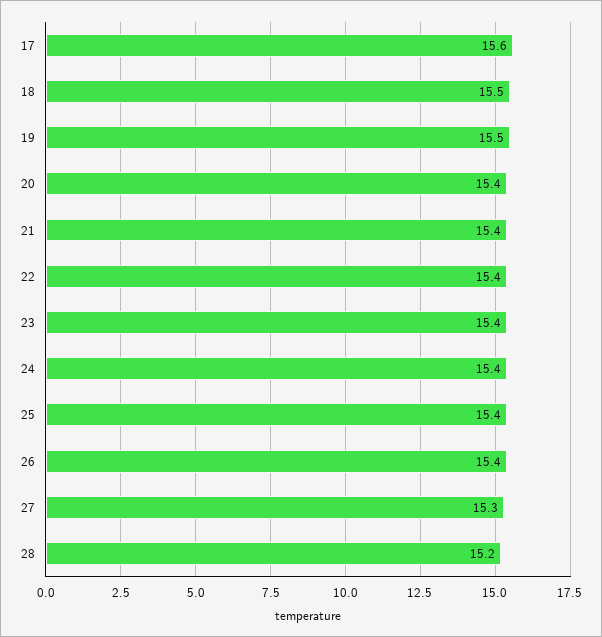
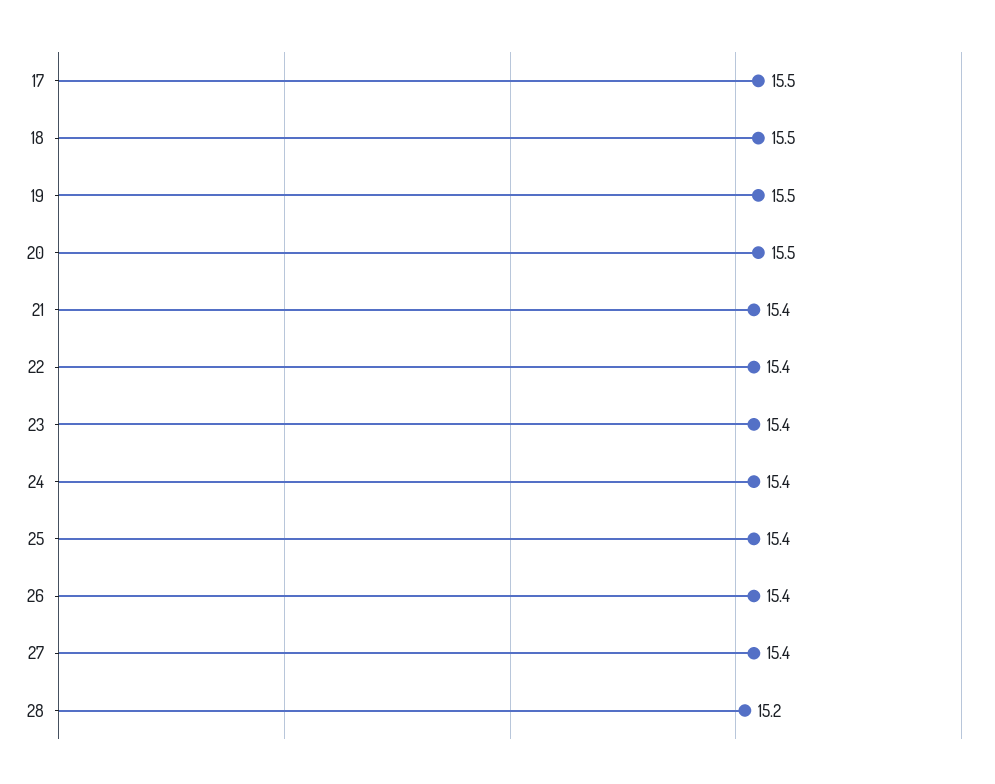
17: 15.6 -> 15.5
20: 15.4 -> 15.5
27: 15.3 -> 15.4

